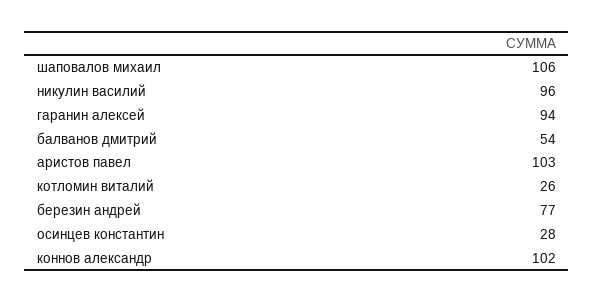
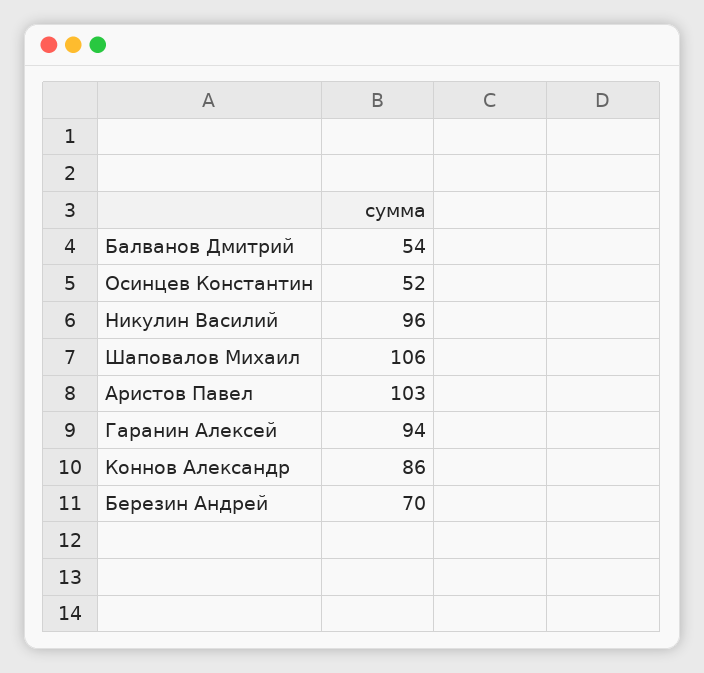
котломин виталий: 26 -> none
березин андрей: 77 -> 70
осинцев константин: 28 -> 52
коннов александр: 102 -> 86

